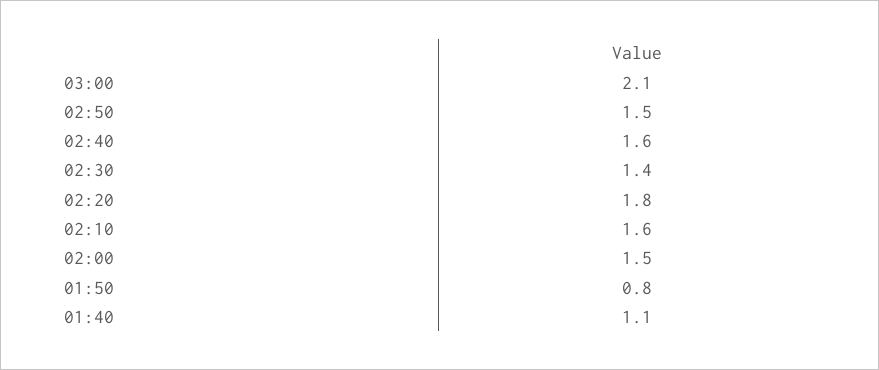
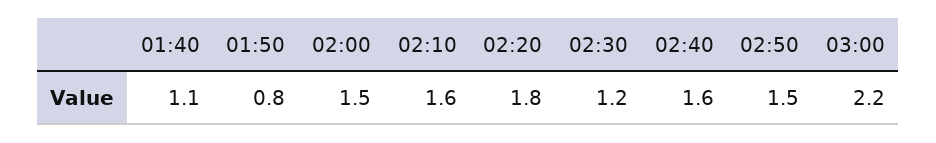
03:00: 2.1 -> 2.2
02:30: 1.4 -> 1.2

